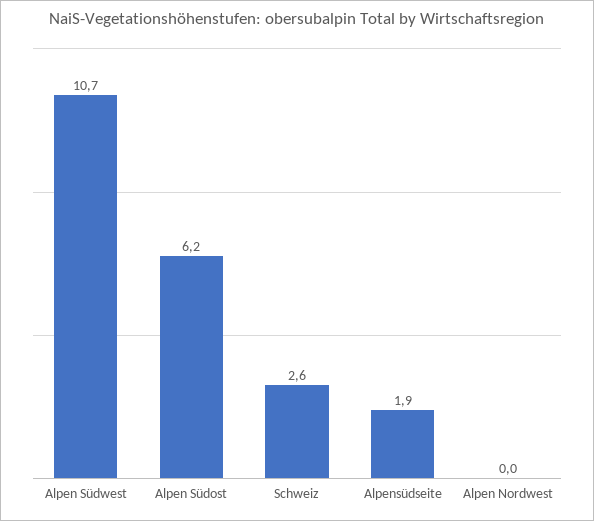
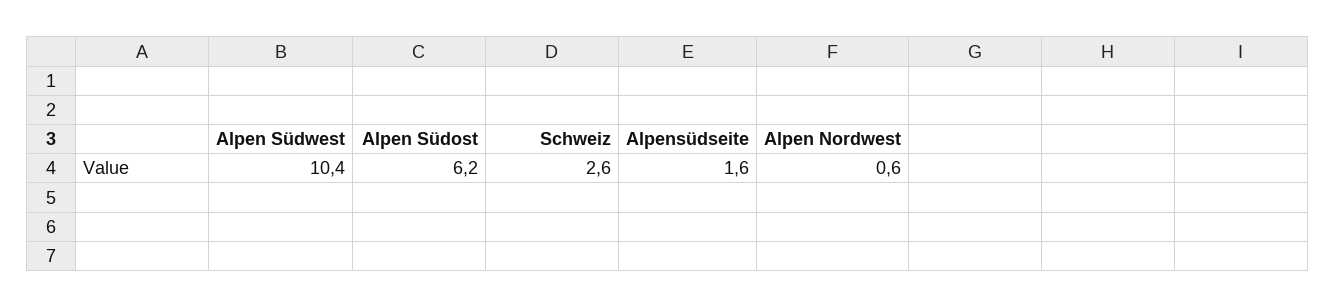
Alpen Südwest: 10.7 -> 10.4
Alpensüdseite: 1.9 -> 1.6
Alpen Nordwest: 0 -> 0.6

